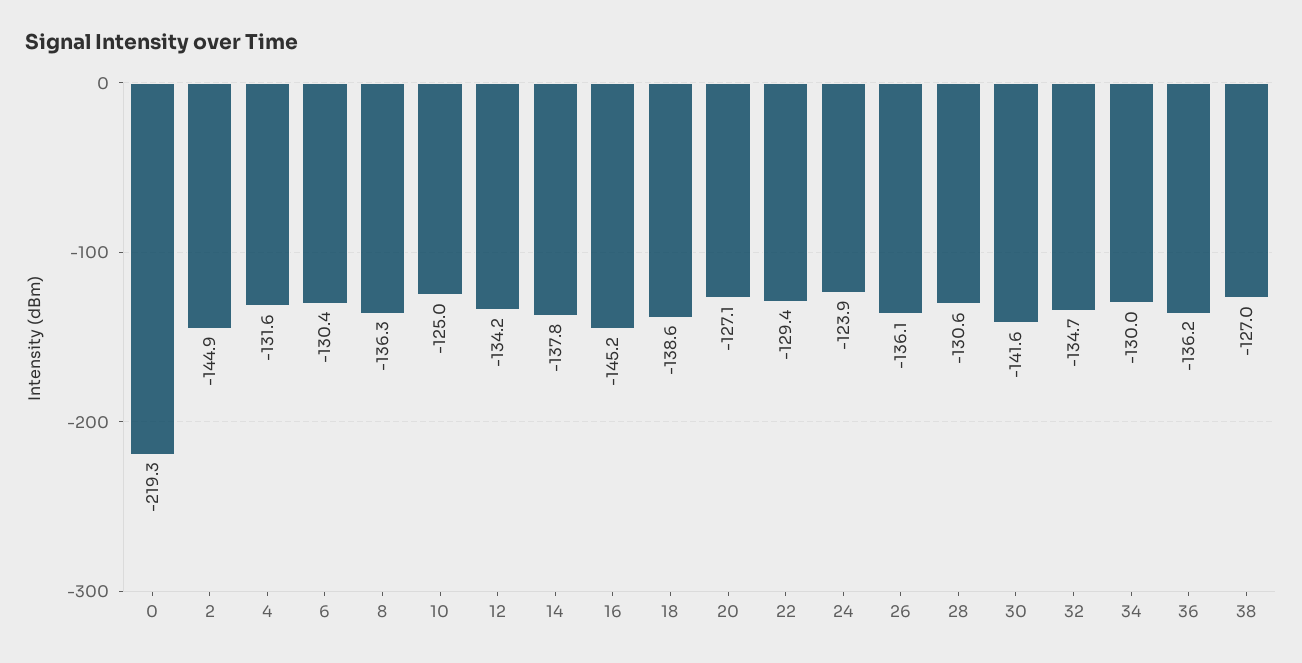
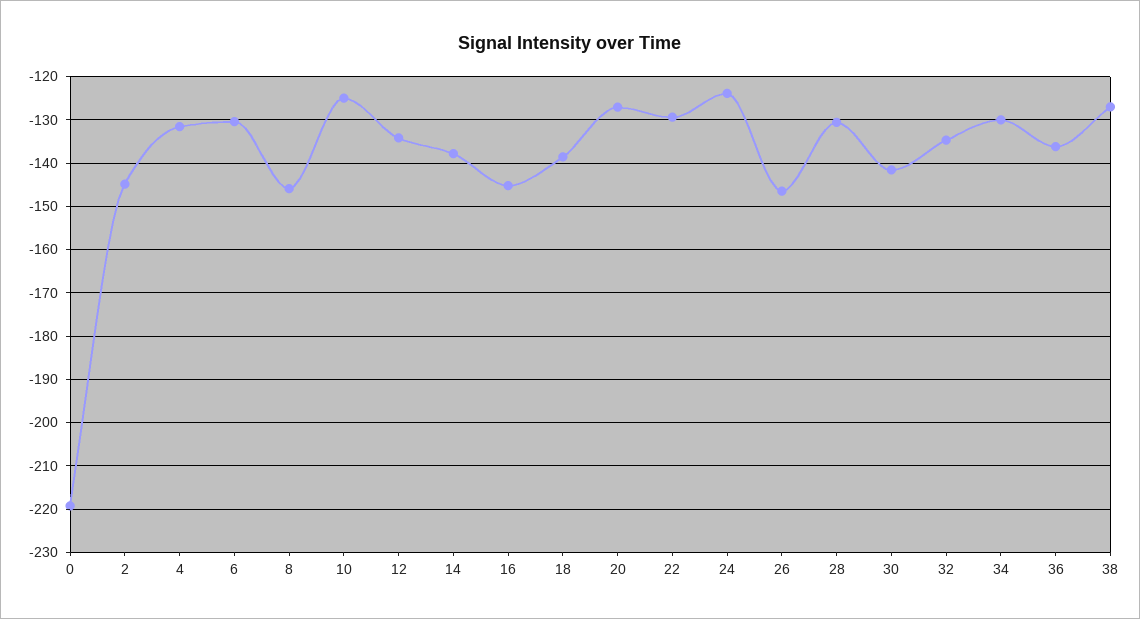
8: -136.3 -> -146
26: -136.1 -> -146

